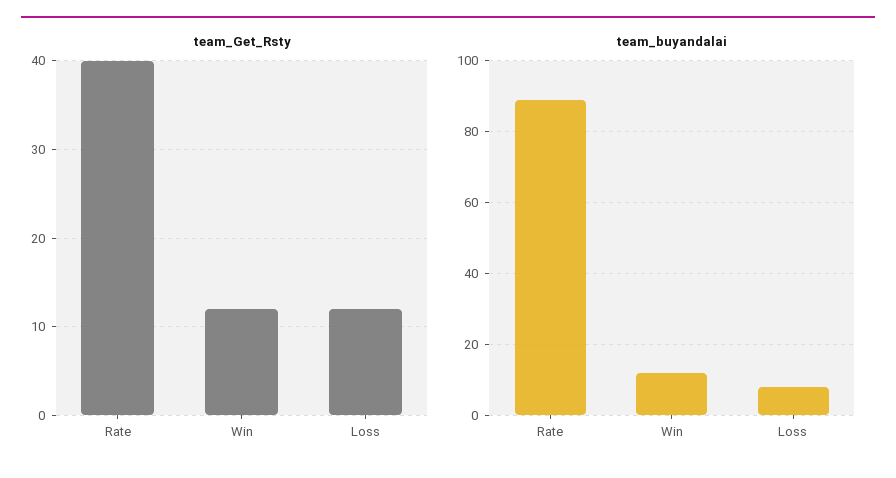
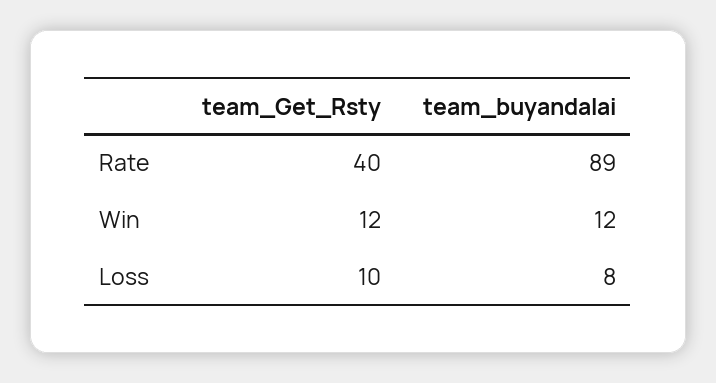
team_Get_Rsty, Loss: 12 -> 10

